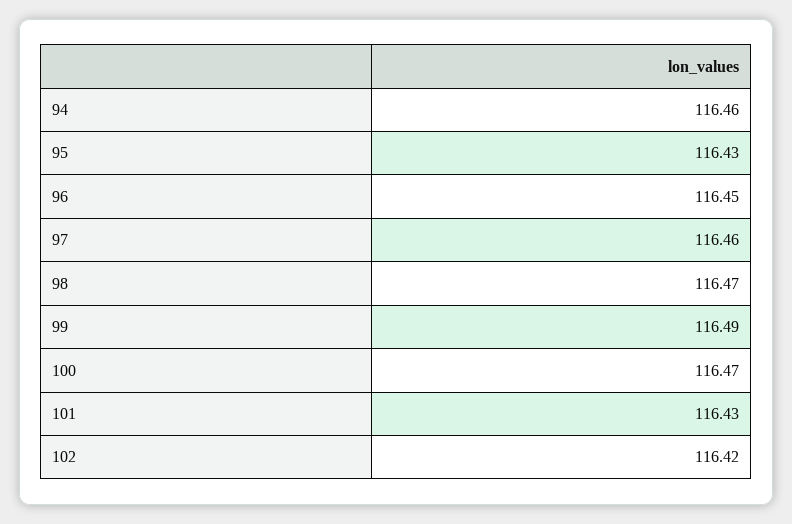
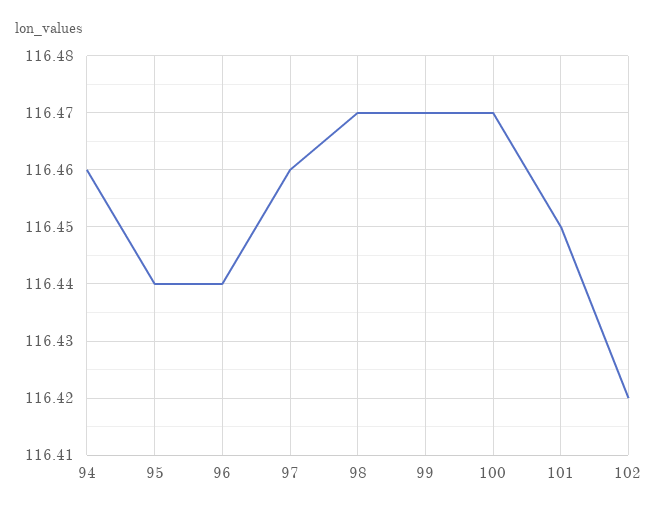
95: 116.43 -> 116.44
96: 116.45 -> 116.44
99: 116.49 -> 116.47
101: 116.43 -> 116.45

